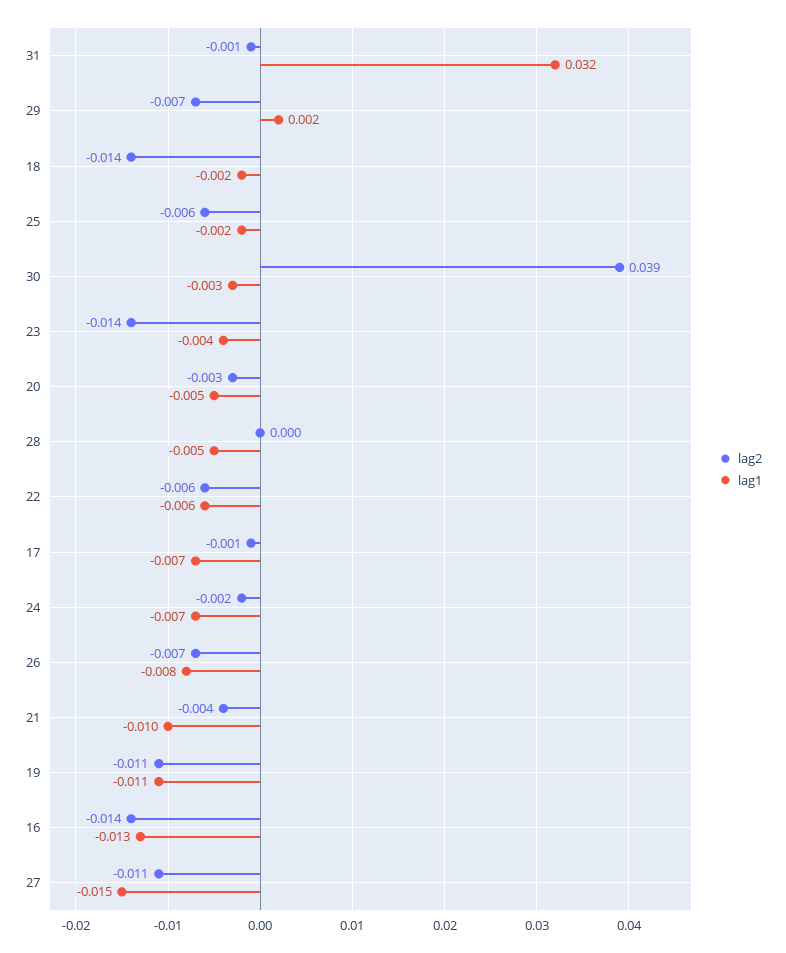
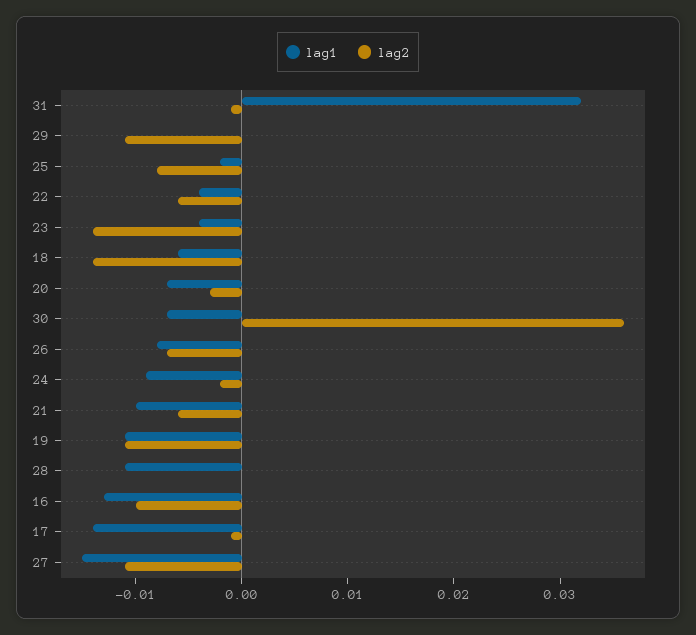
lag2, 29: -0.007 -> -0.011
lag1, 29: 0.002 -> 0
lag1, 18: -0.002 -> -0.006
lag2, 25: -0.006 -> -0.008
lag2, 30: 0.039 -> 0.036
lag1, 30: -0.003 -> -0.007
lag1, 20: -0.005 -> -0.007
lag1, 28: -0.005 -> -0.011
lag1, 22: -0.006 -> -0.004
lag1, 17: -0.007 -> -0.014
lag1, 24: -0.007 -> -0.009
lag2, 21: -0.004 -> -0.006
lag2, 16: -0.014 -> -0.01

